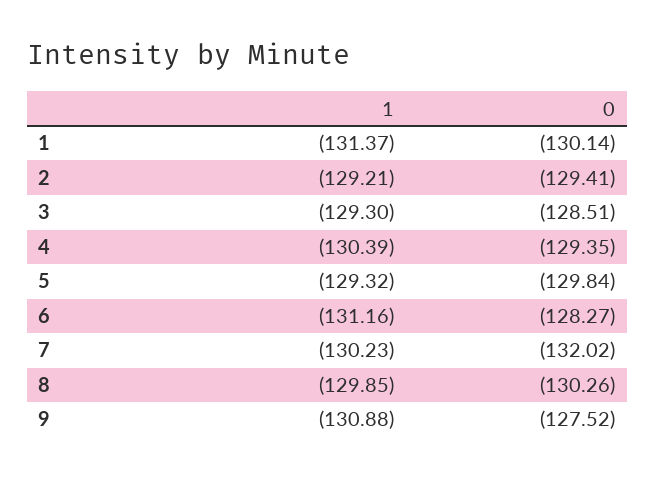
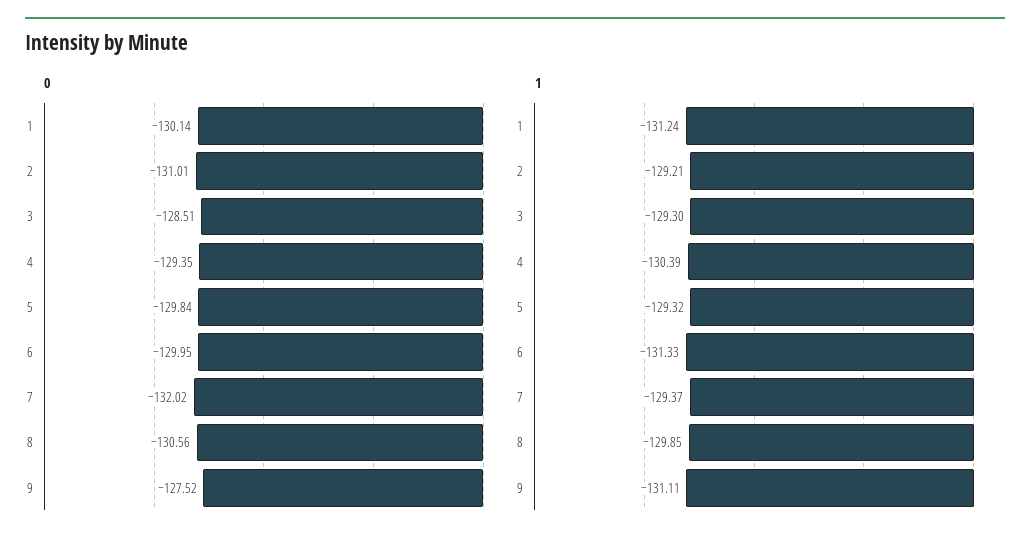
1, 1: -131.37 -> -131.24
0, 2: -129.41 -> -131.01
1, 6: -131.16 -> -131.33
0, 6: -128.27 -> -129.95
1, 7: -130.23 -> -129.37
0, 8: -130.26 -> -130.56
1, 9: -130.88 -> -131.11

